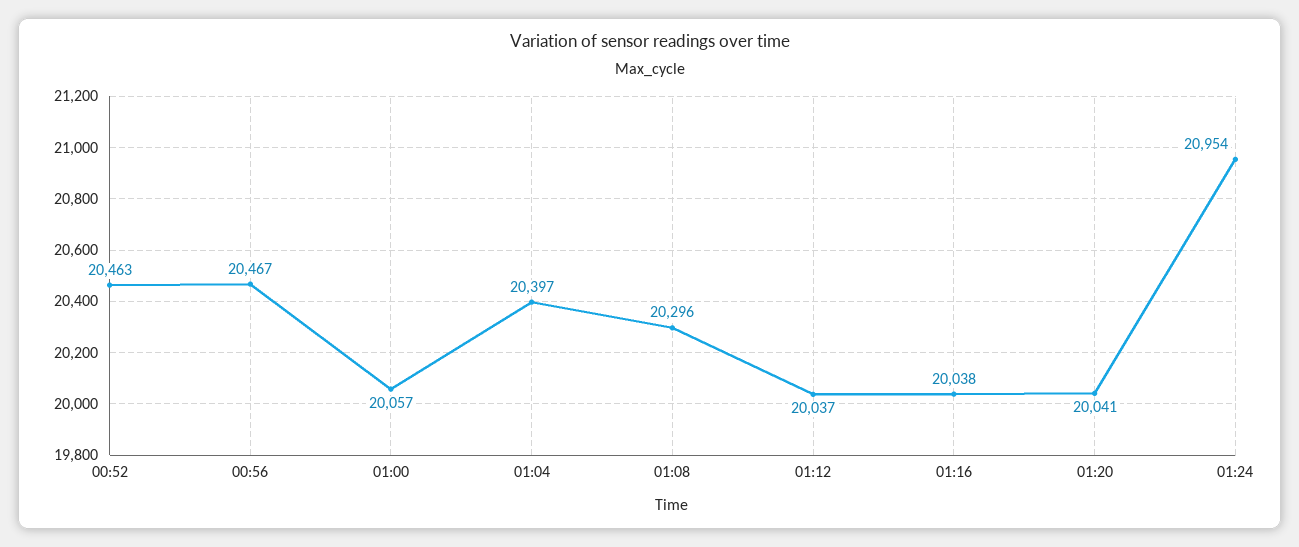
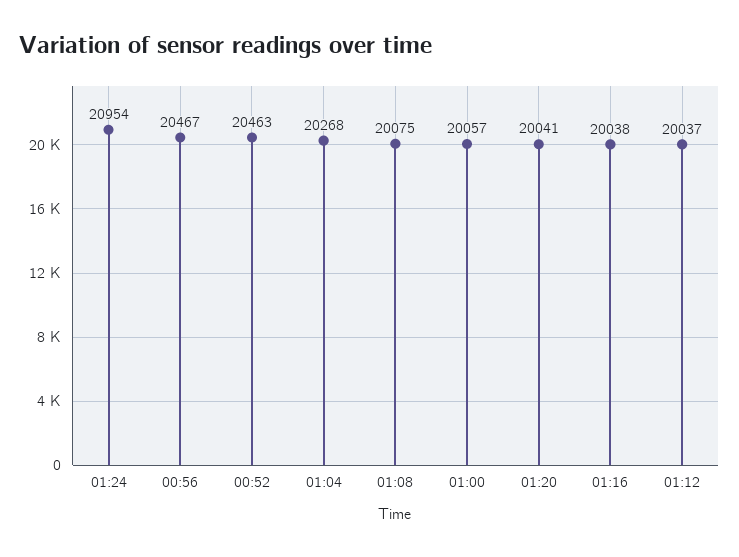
01:04: 20397 -> 20268
01:08: 20296 -> 20075

